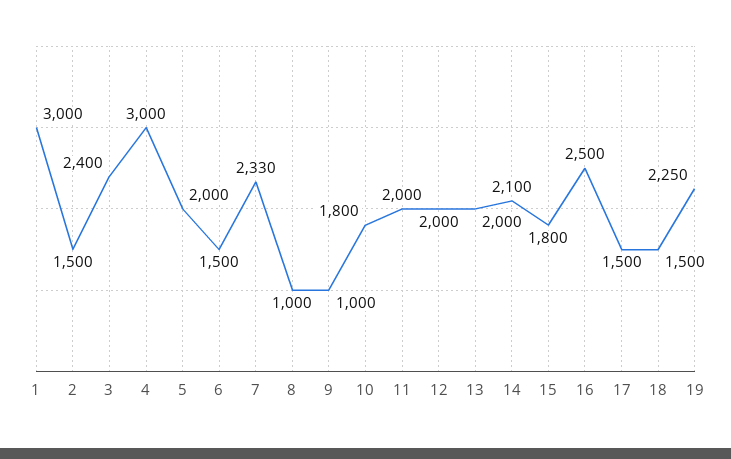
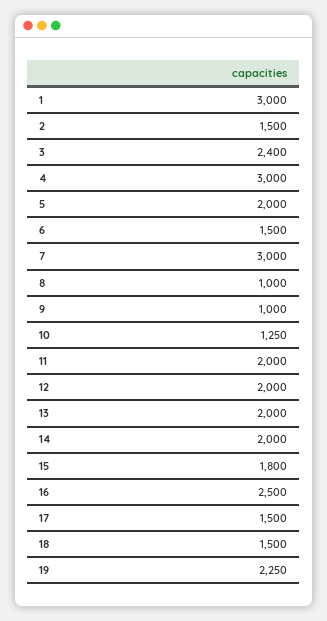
7: 2330 -> 3000
10: 1800 -> 1250
14: 2100 -> 2000

